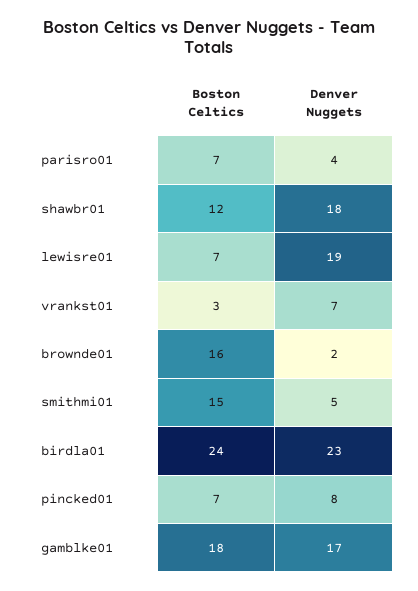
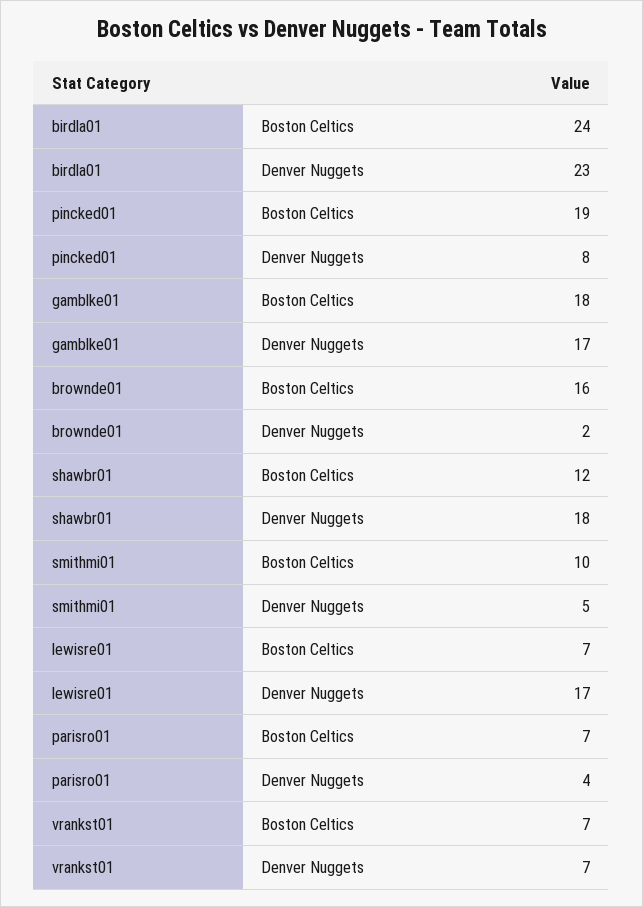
Denver Nuggets, lewisre01: 19 -> 17
Boston Celtics, vrankst01: 3 -> 7
Boston Celtics, smithmi01: 15 -> 10
Boston Celtics, pincked01: 7 -> 19

